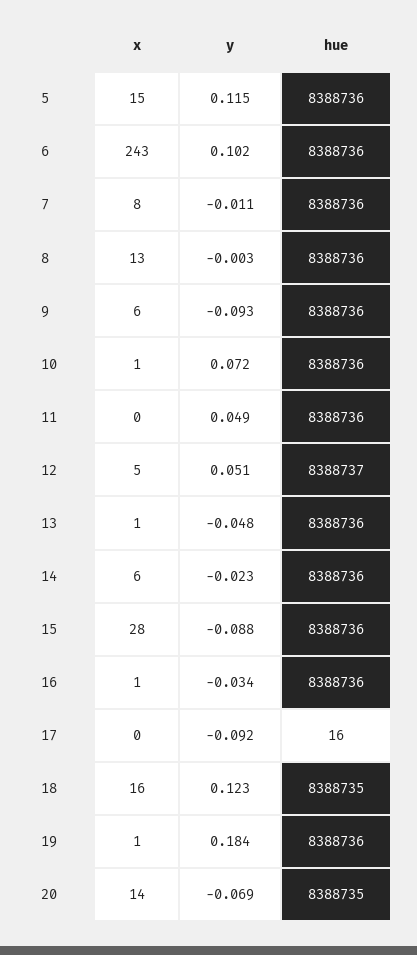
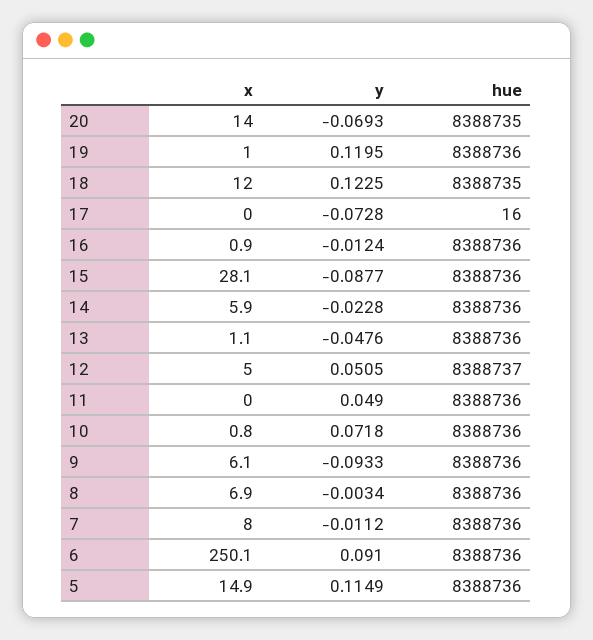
x, 6: 243 -> 250.1
y, 6: 0.102 -> 0.091
x, 8: 13 -> 6.9
y, 16: -0.034 -> -0.0124
y, 17: -0.092 -> -0.0728
x, 18: 16 -> 12
y, 19: 0.184 -> 0.1195

